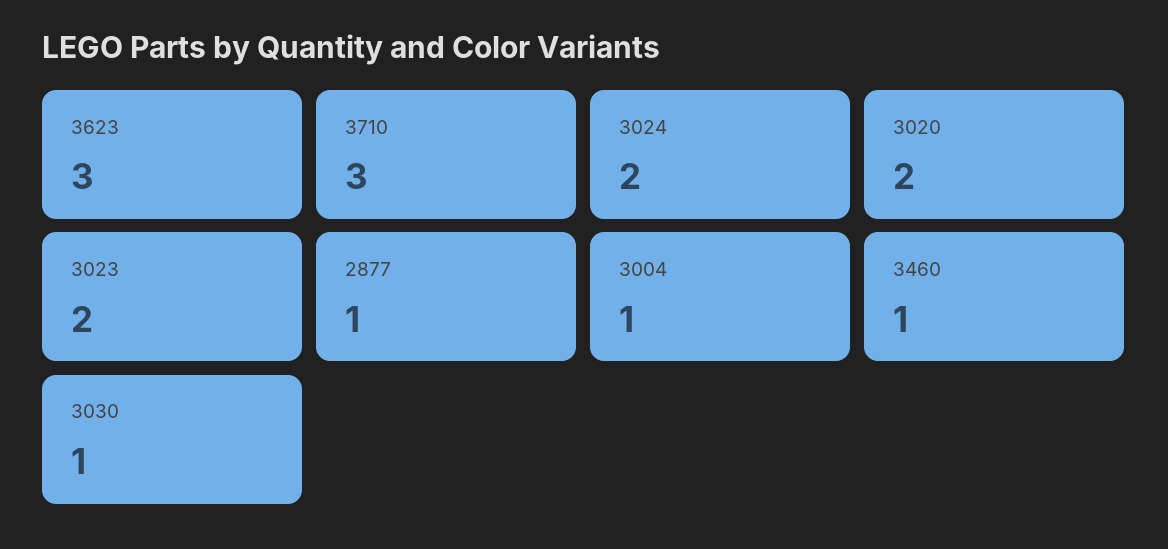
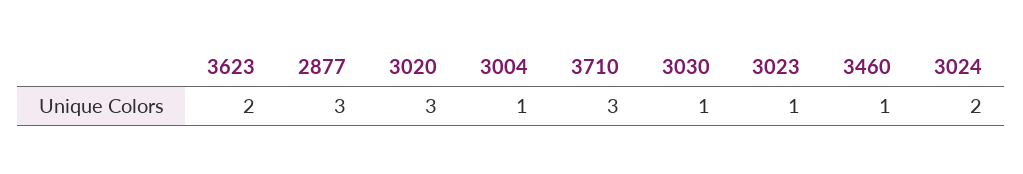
3623: 3 -> 2
3020: 2 -> 3
3023: 2 -> 1
2877: 1 -> 3

